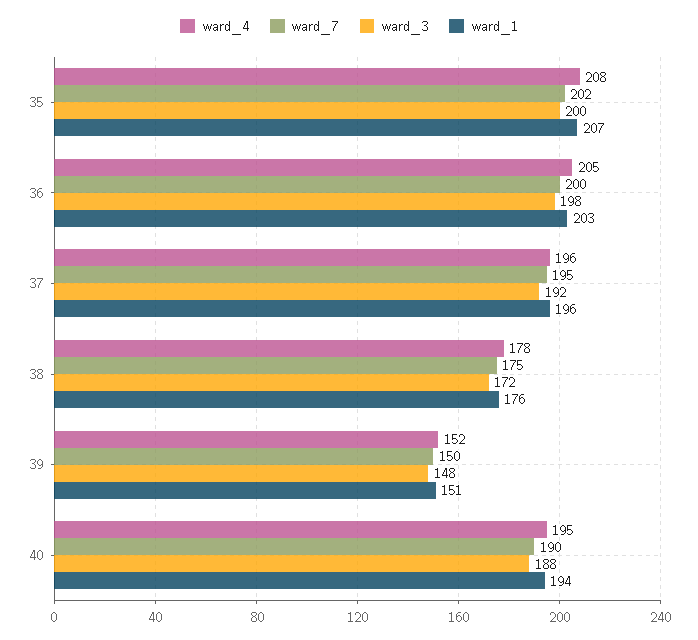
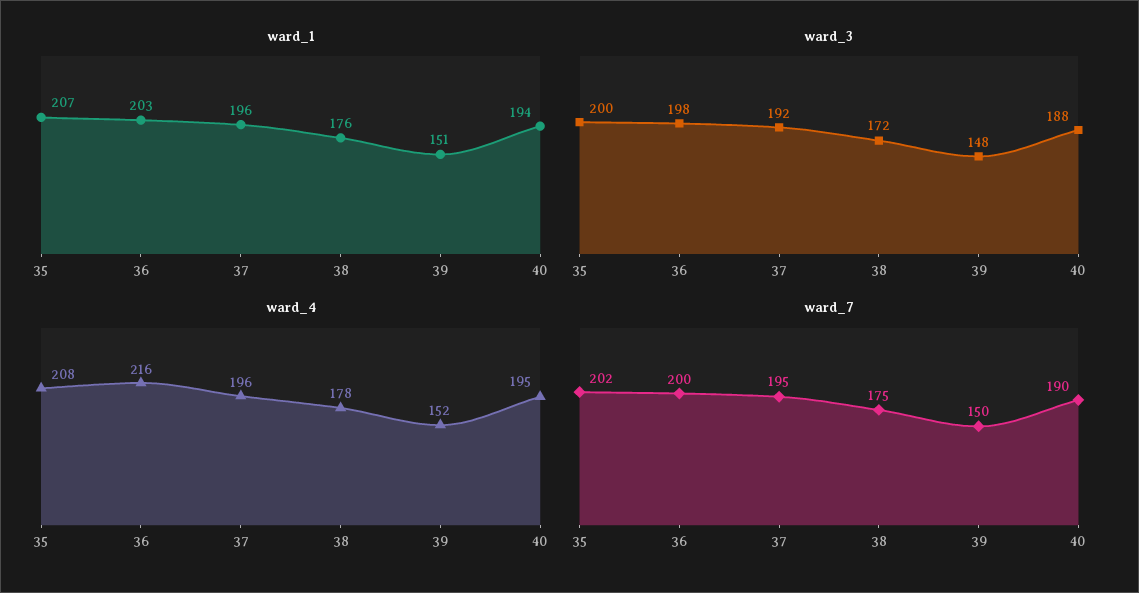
ward_4, 36: 205 -> 216

